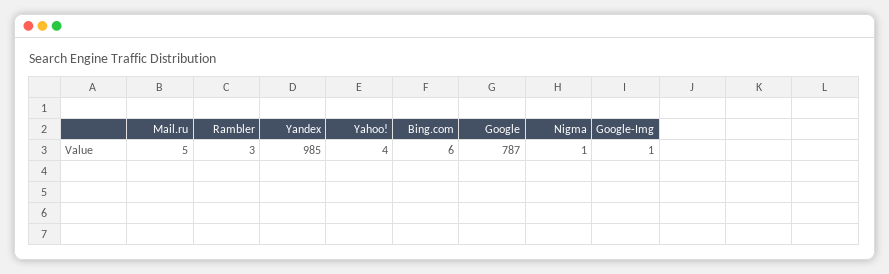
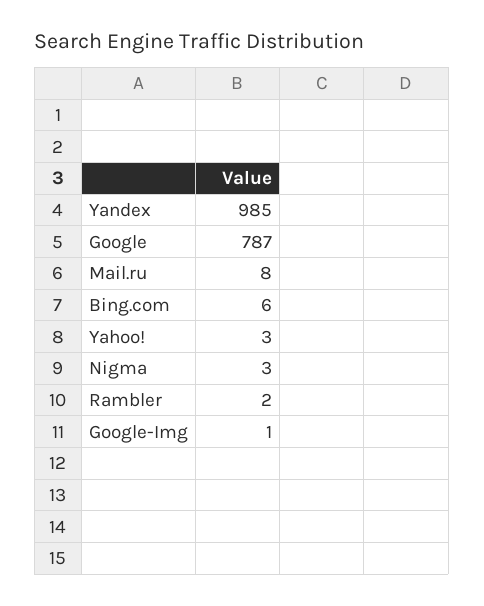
Mail.ru: 5 -> 8
Rambler: 3 -> 2
Yahoo!: 4 -> 3
Nigma: 1 -> 3

